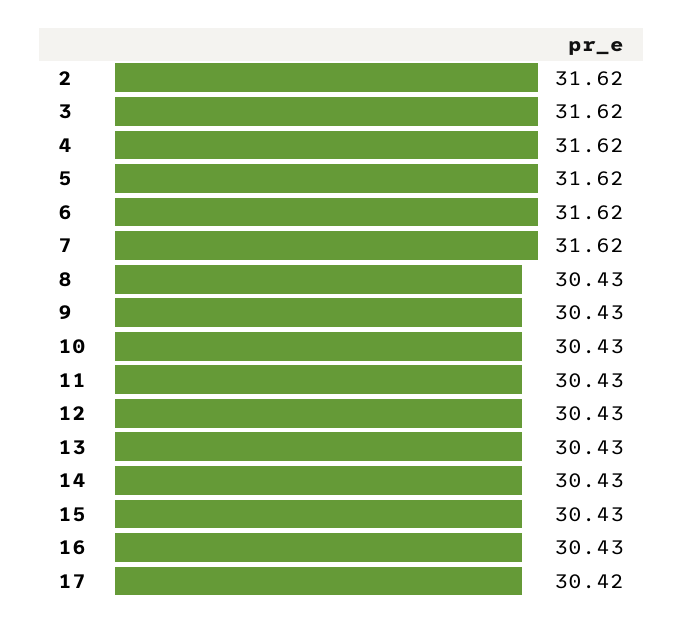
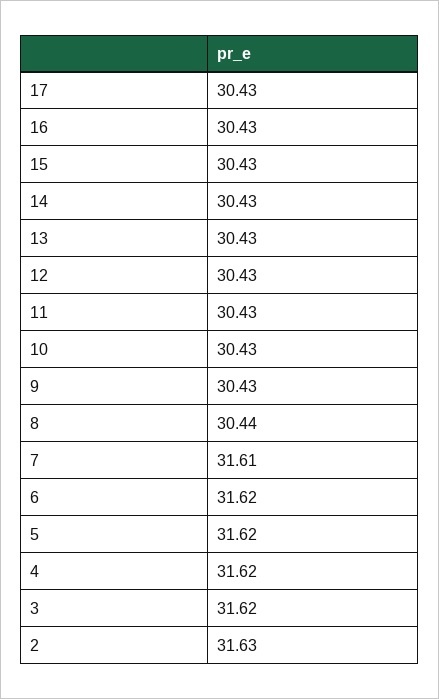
2: 31.62 -> 31.63
7: 31.62 -> 31.61
8: 30.43 -> 30.44
17: 30.42 -> 30.43

